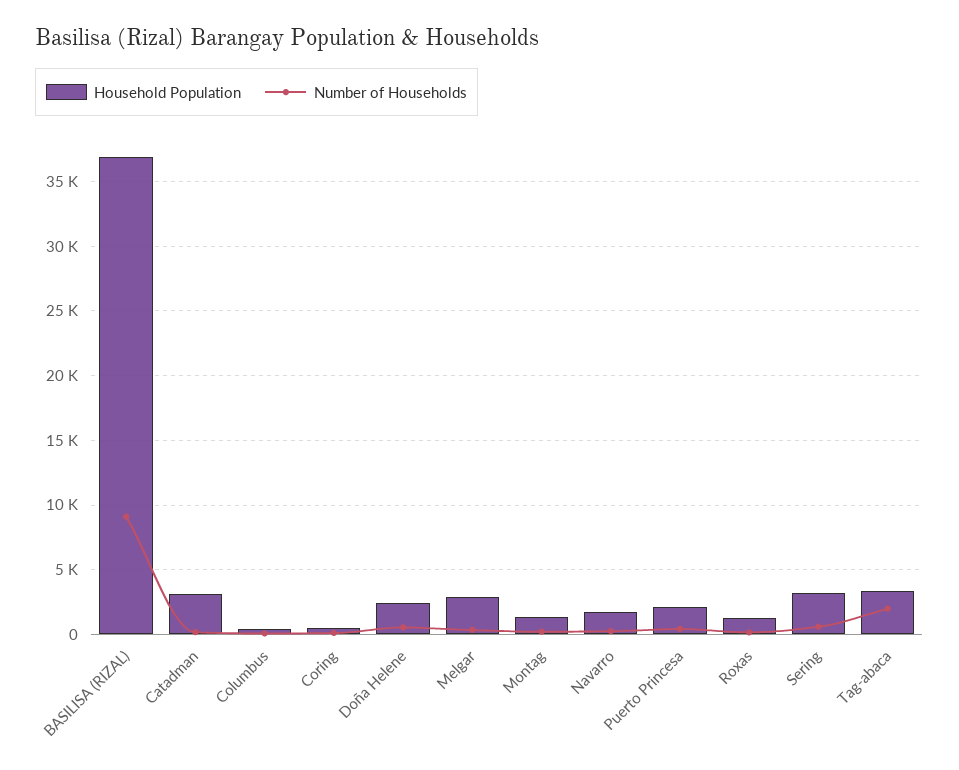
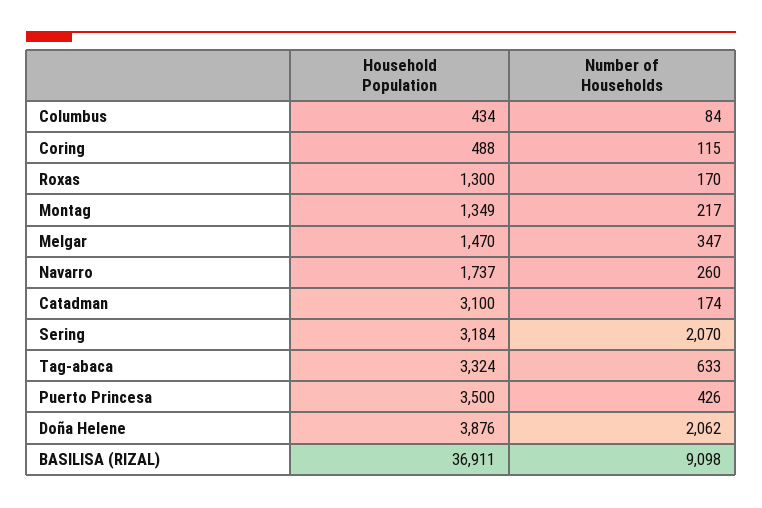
Household Population, Doña Helene: 2500 -> 3876
Number of Households, Doña Helene: 500 -> 2062
Household Population, Melgar: 3000 -> 1470
Household Population, Puerto Princesa: 2000 -> 3500
Number of Households, Sering: 500 -> 2070
Number of Households, Tag-abaca: 2000 -> 633

